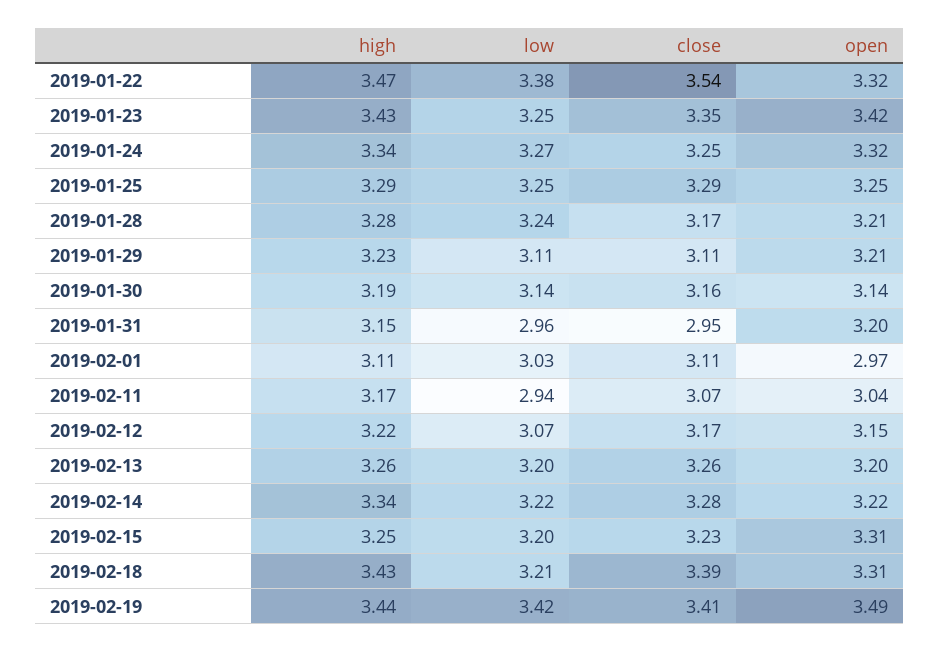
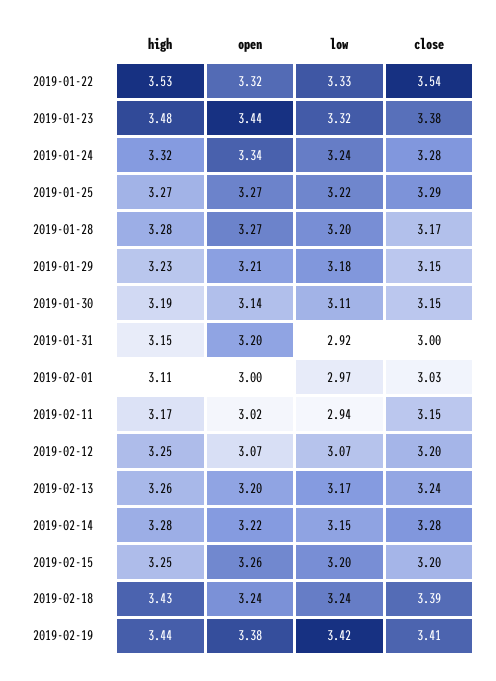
high, 2019-01-22: 3.47 -> 3.53
low, 2019-01-22: 3.38 -> 3.33
high, 2019-01-23: 3.43 -> 3.48
low, 2019-01-23: 3.25 -> 3.32
close, 2019-01-23: 3.35 -> 3.38
open, 2019-01-23: 3.42 -> 3.44
high, 2019-01-24: 3.34 -> 3.32
low, 2019-01-24: 3.27 -> 3.24
close, 2019-01-24: 3.25 -> 3.28
open, 2019-01-24: 3.32 -> 3.34
high, 2019-01-25: 3.29 -> 3.27
low, 2019-01-25: 3.25 -> 3.22
open, 2019-01-25: 3.25 -> 3.27
low, 2019-01-28: 3.24 -> 3.2
open, 2019-01-28: 3.21 -> 3.27
low, 2019-01-29: 3.11 -> 3.18
close, 2019-01-29: 3.11 -> 3.15
low, 2019-01-30: 3.14 -> 3.11
close, 2019-01-30: 3.16 -> 3.15
low, 2019-01-31: 2.96 -> 2.92
close, 2019-01-31: 2.95 -> 3
low, 2019-02-01: 3.03 -> 2.97
close, 2019-02-01: 3.11 -> 3.03
open, 2019-02-01: 2.97 -> 3
close, 2019-02-11: 3.07 -> 3.15
open, 2019-02-11: 3.04 -> 3.02
high, 2019-02-12: 3.22 -> 3.25
close, 2019-02-12: 3.17 -> 3.2
open, 2019-02-12: 3.15 -> 3.07
low, 2019-02-13: 3.2 -> 3.17
close, 2019-02-13: 3.26 -> 3.24
high, 2019-02-14: 3.34 -> 3.28
low, 2019-02-14: 3.22 -> 3.15
close, 2019-02-15: 3.23 -> 3.2
open, 2019-02-15: 3.31 -> 3.26
low, 2019-02-18: 3.21 -> 3.24
open, 2019-02-18: 3.31 -> 3.24
open, 2019-02-19: 3.49 -> 3.38

